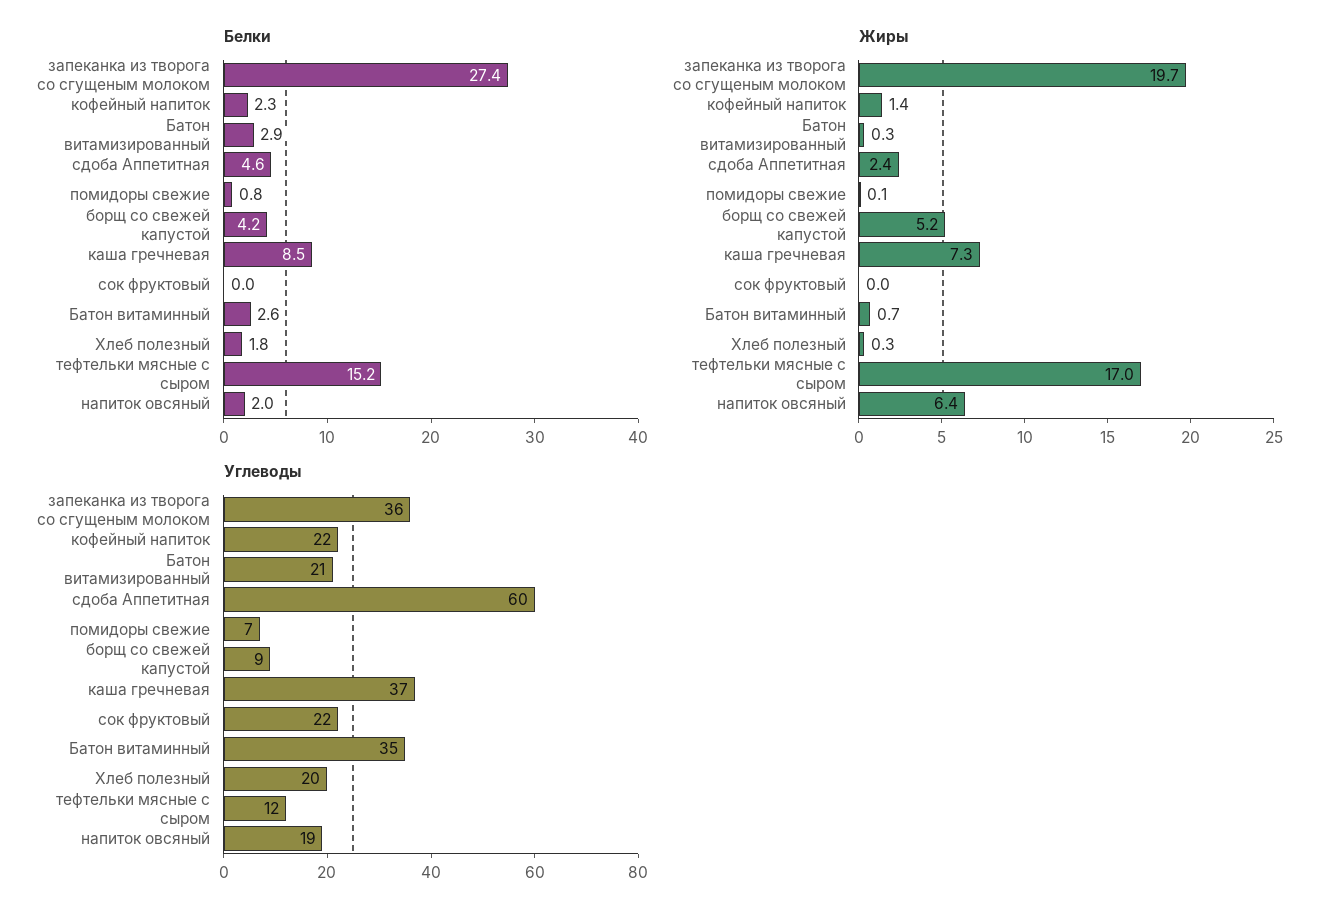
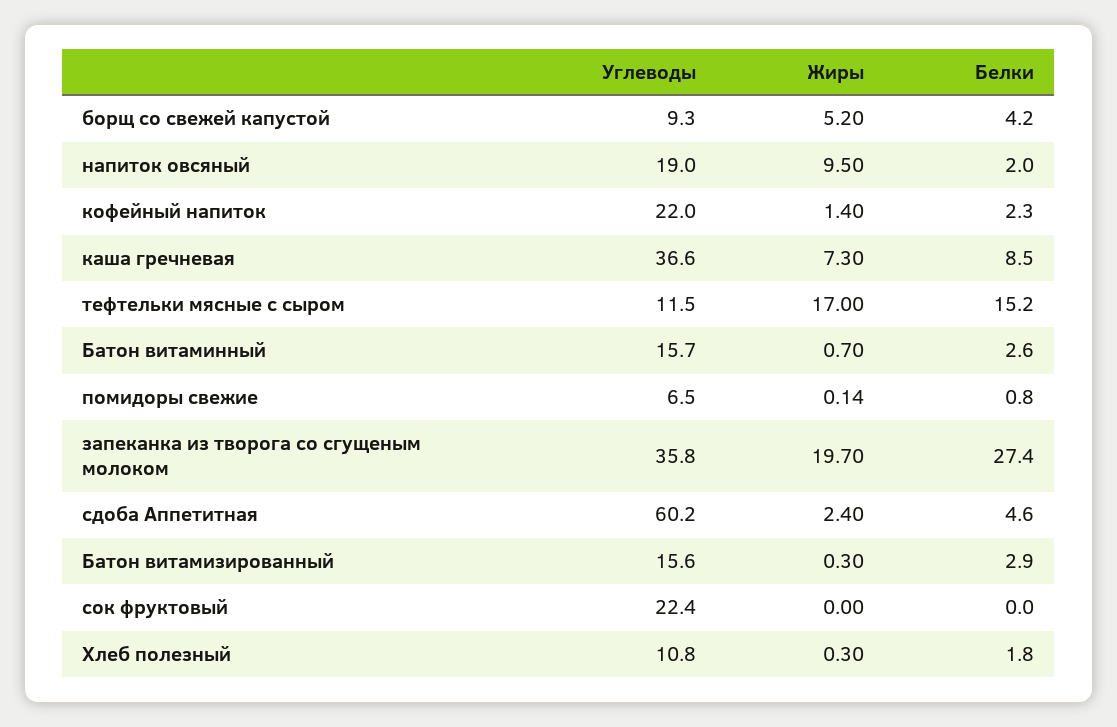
Жиры, напиток овсяный: 6.4 -> 9.5
Углеводы, Батон витамизированный: 21 -> 15.6
Углеводы, Батон витаминный: 35 -> 15.7
Углеводы, Хлеб полезный: 20 -> 10.8

